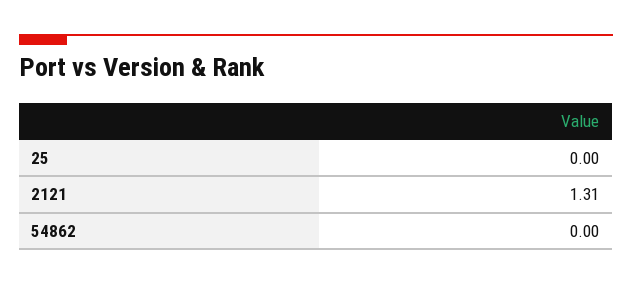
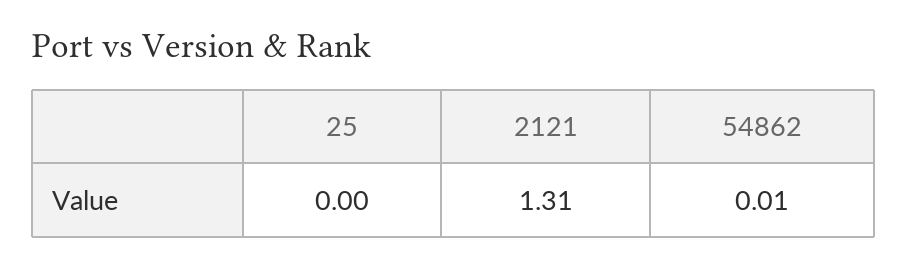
54862: 0 -> 0.01

